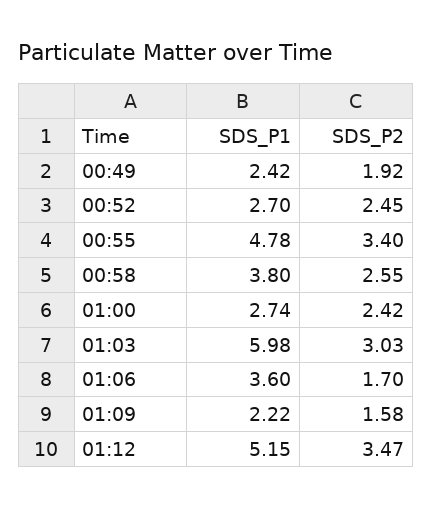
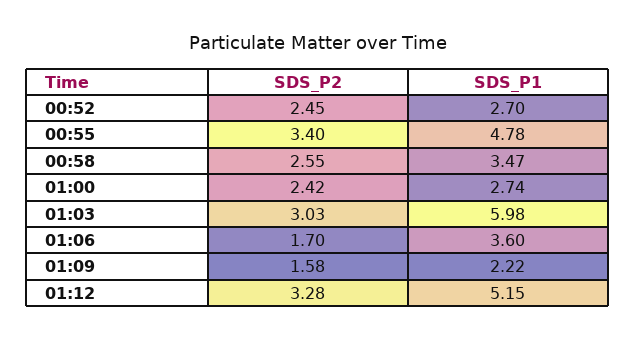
SDS_P1, 00:49: 2.42 -> none
SDS_P2, 00:49: 1.92 -> none
SDS_P1, 00:58: 3.8 -> 3.47
SDS_P2, 01:12: 3.47 -> 3.28

